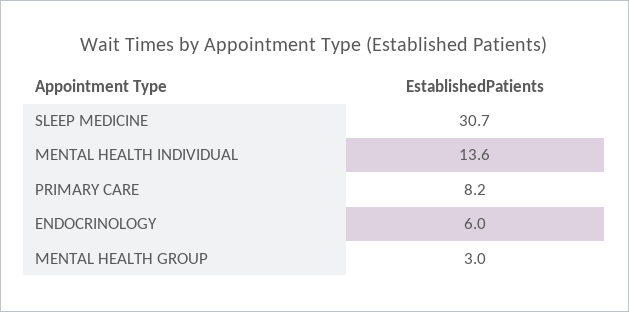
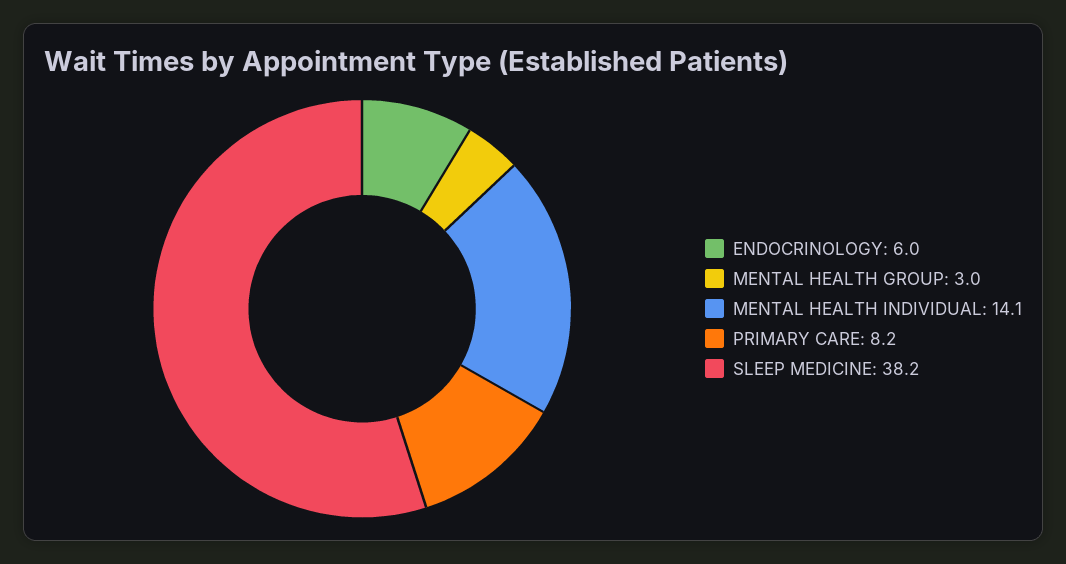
SLEEP MEDICINE: 30.7 -> 38.2
MENTAL HEALTH INDIVIDUAL: 13.6 -> 14.1

